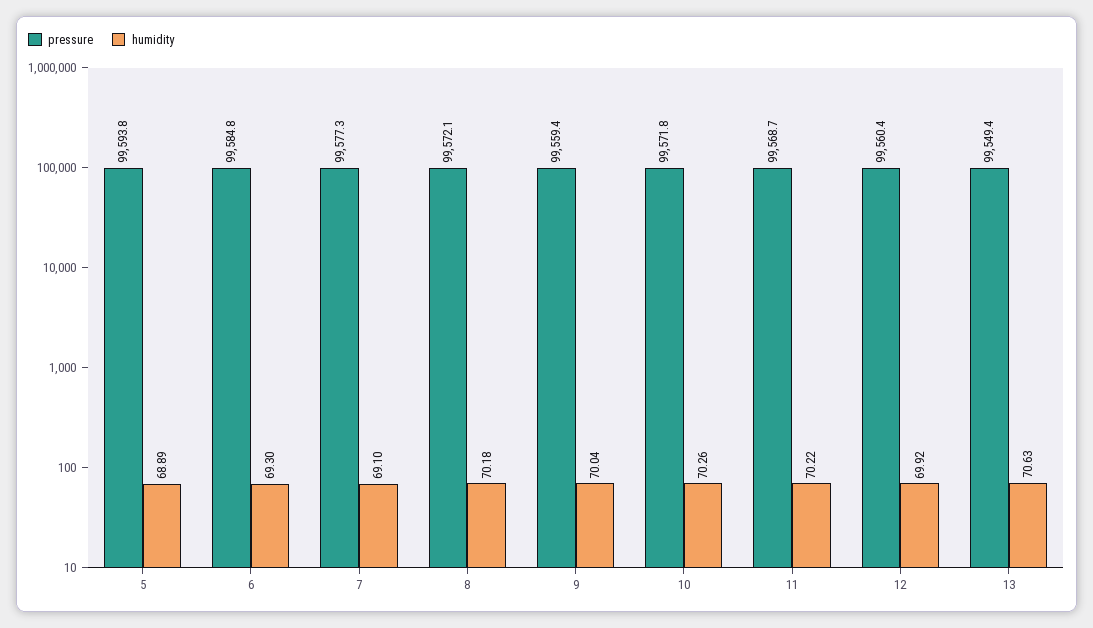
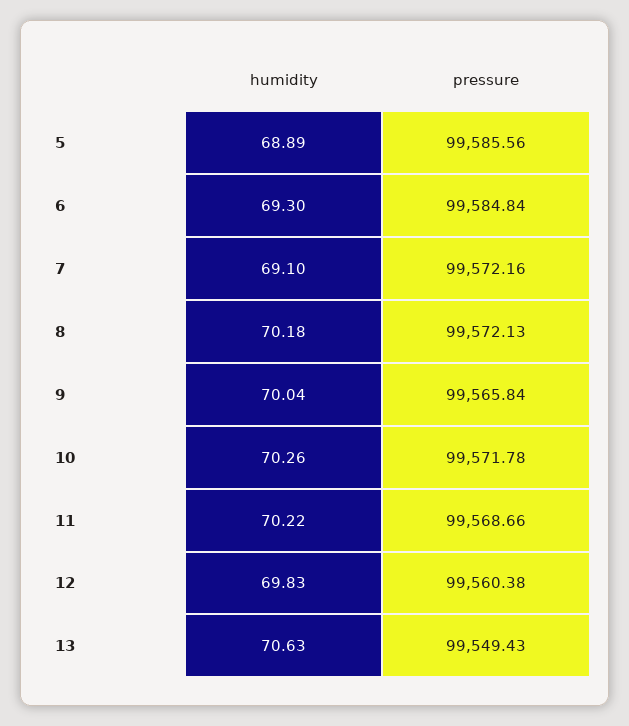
pressure, 5: 99593.8 -> 99585.56
pressure, 7: 99577.3 -> 99572.16
pressure, 9: 99559.4 -> 99565.84
humidity, 12: 69.92 -> 69.83

